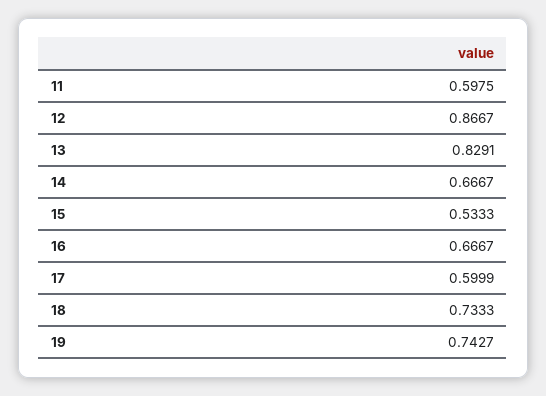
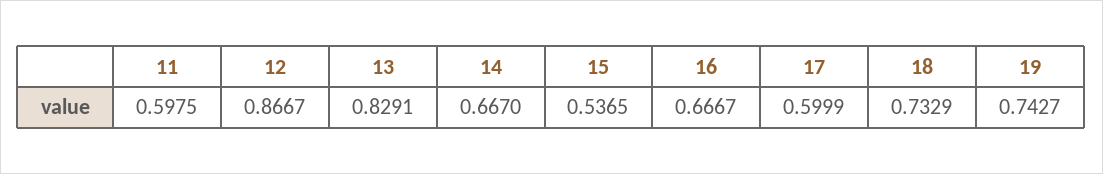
14: 0.6667 -> 0.667
15: 0.5333 -> 0.5365
18: 0.7333 -> 0.7329

